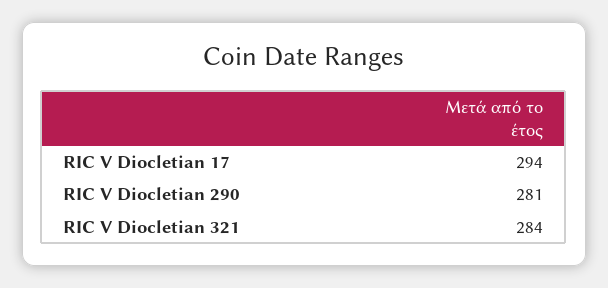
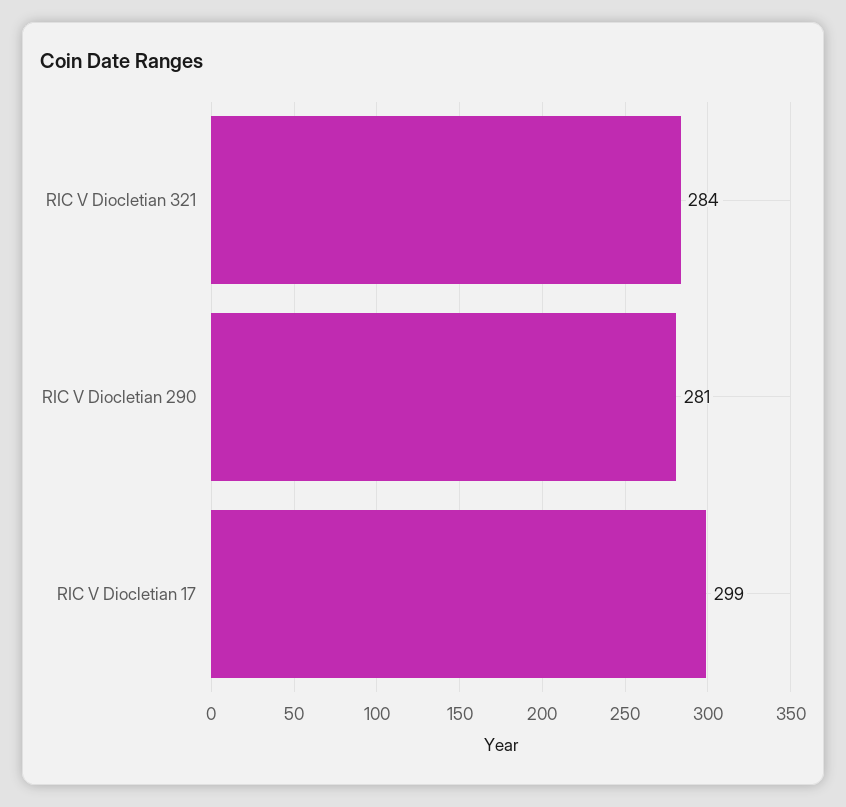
RIC V Diocletian 17: 294 -> 299

